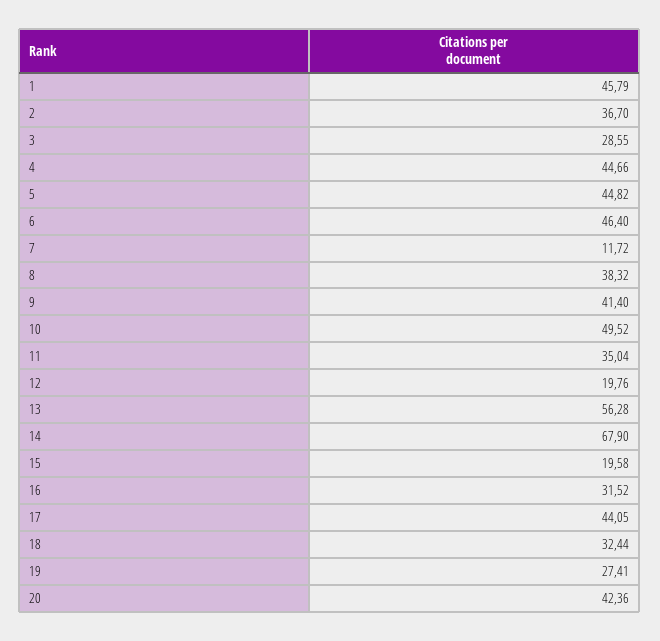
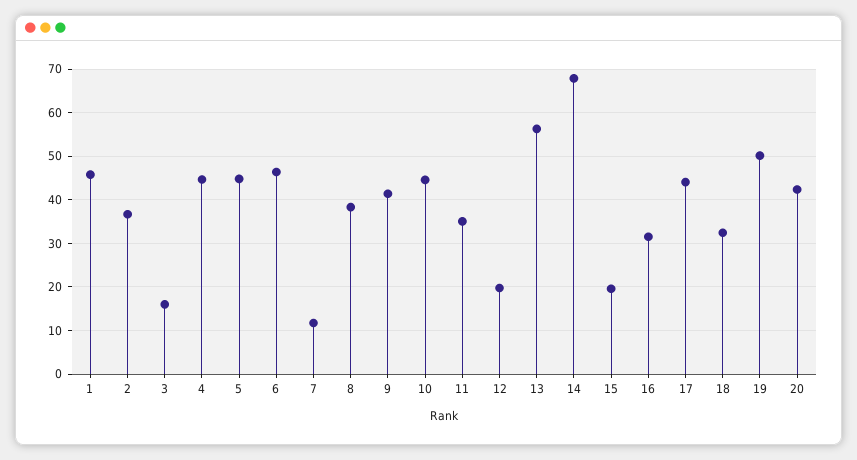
3: 28.55 -> 16
10: 49.52 -> 44
19: 27.41 -> 50

